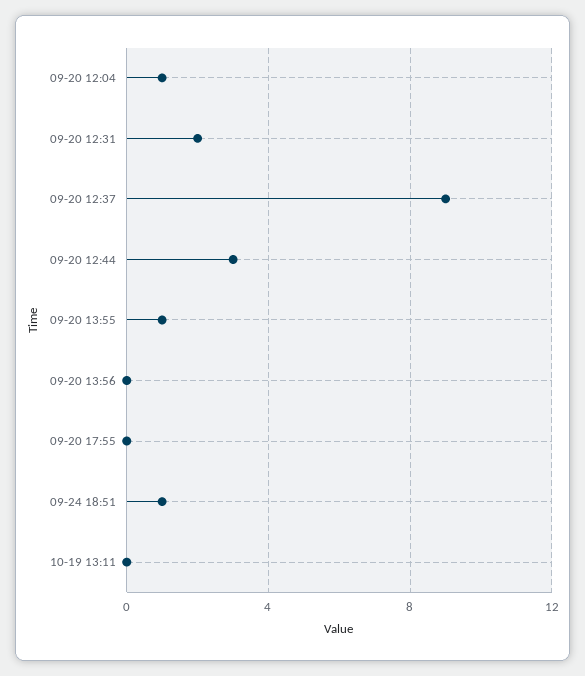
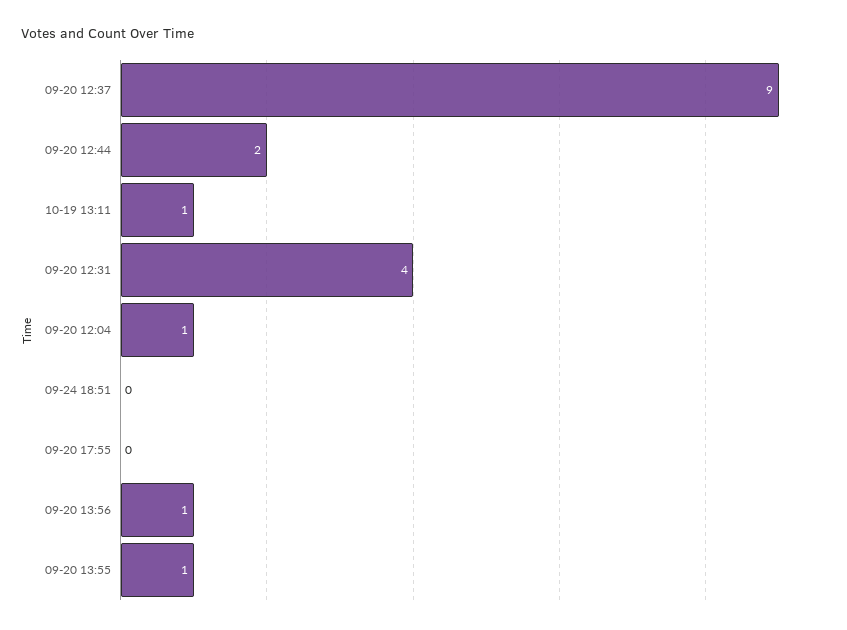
09-20 12:31: 2 -> 4
09-20 12:44: 3 -> 2
09-20 13:56: 0 -> 1
09-24 18:51: 1 -> 0
10-19 13:11: 0 -> 1

